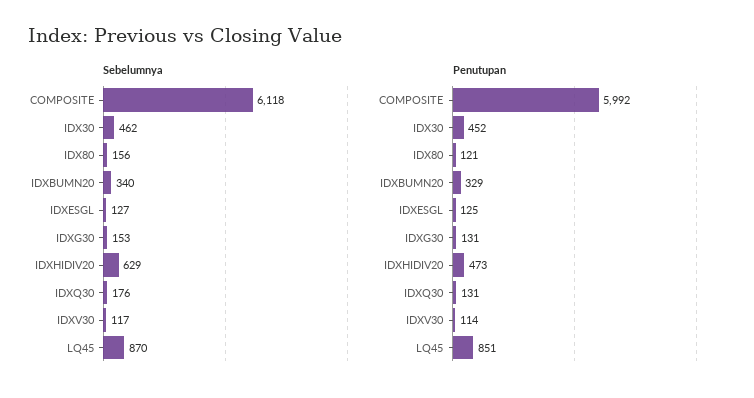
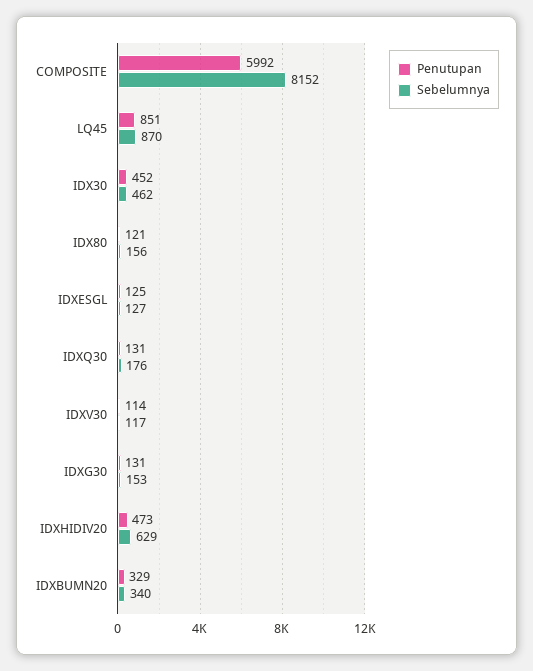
Sebelumnya, COMPOSITE: 6118 -> 8152

